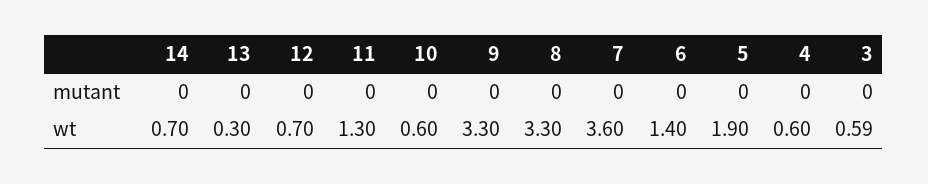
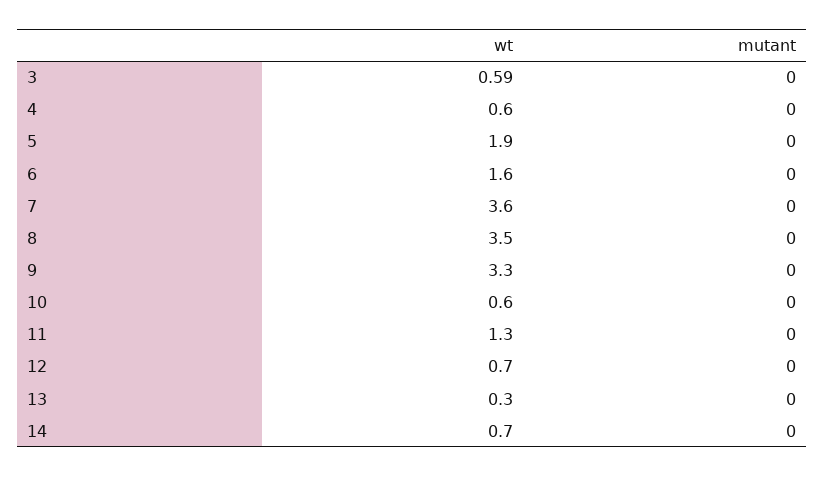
8, wt: 3.3 -> 3.5
6, wt: 1.4 -> 1.6

